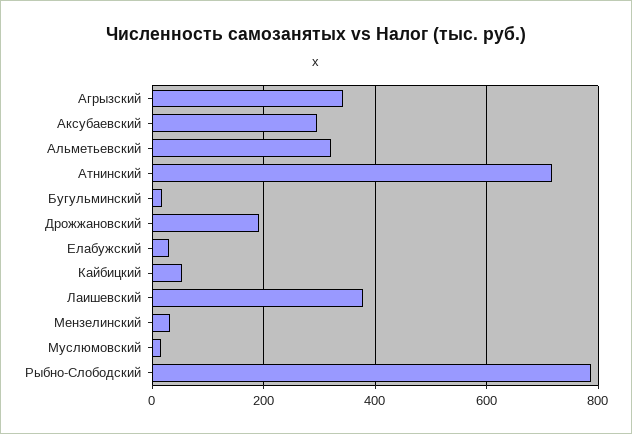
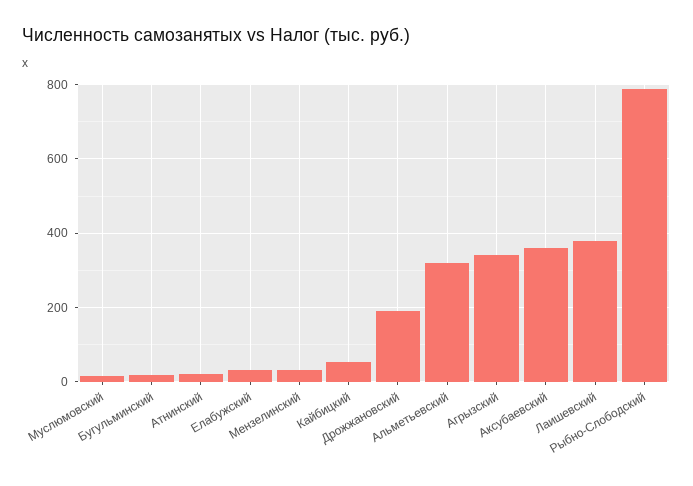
Аксубаевский: 300 -> 360
Атнинский: 720 -> 20

